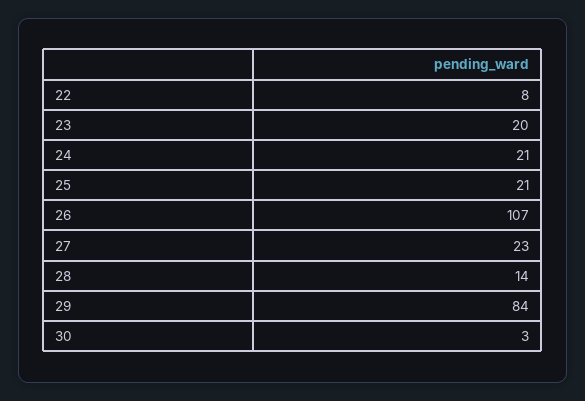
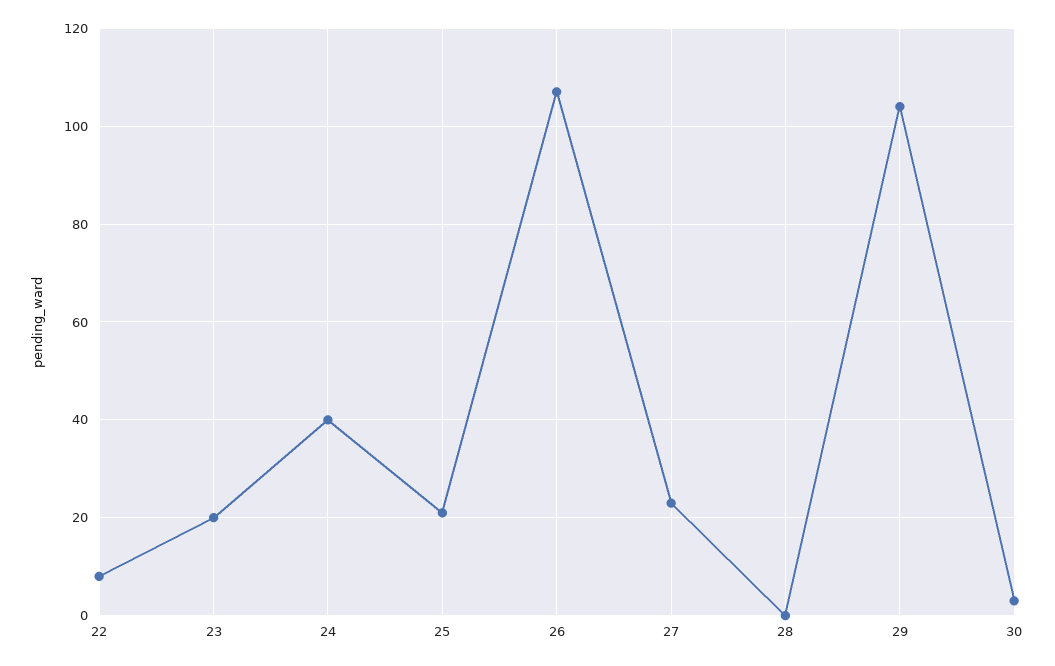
24: 21 -> 40
28: 14 -> 0
29: 84 -> 105

